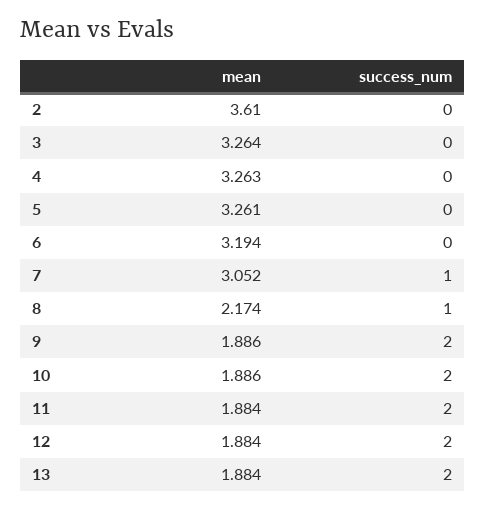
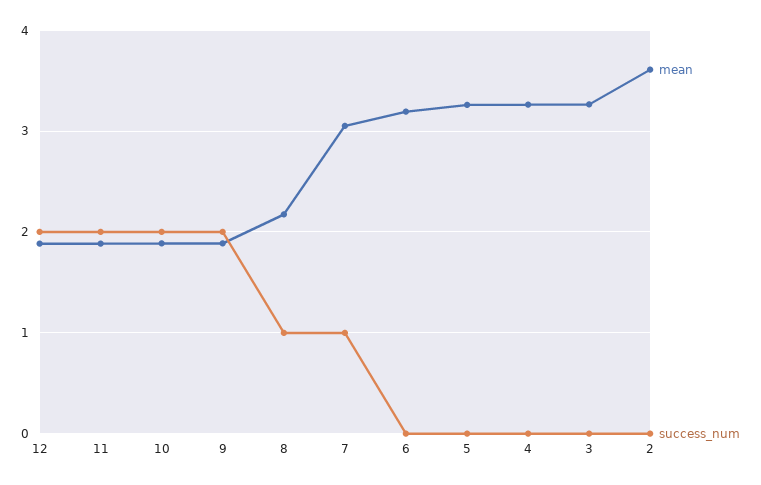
mean, 13: 1.884 -> none
success_num, 13: 2 -> none

